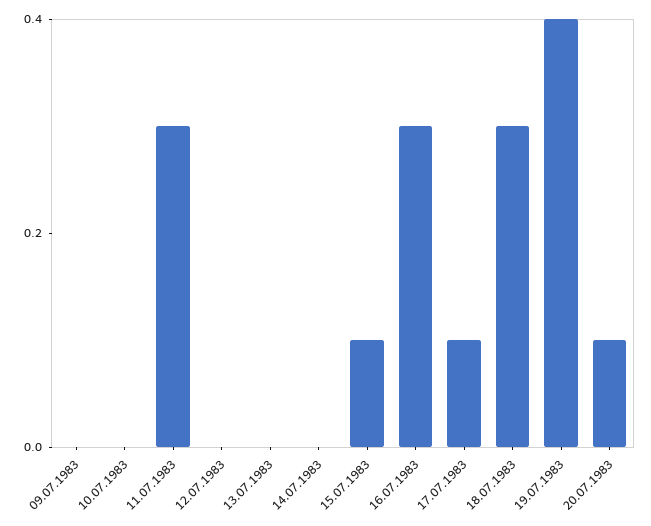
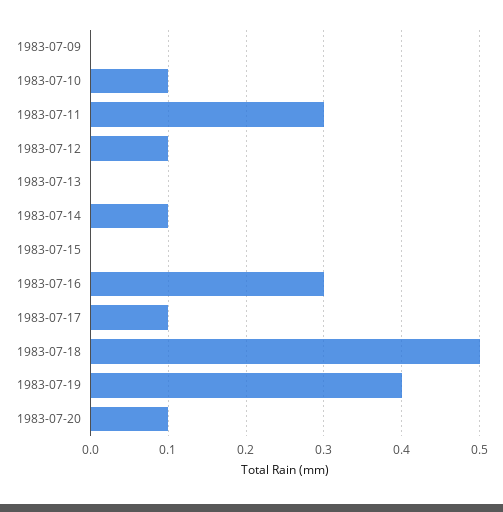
10.07.1983: 0 -> 0.1
12.07.1983: 0 -> 0.1
14.07.1983: 0 -> 0.1
15.07.1983: 0.1 -> 0
18.07.1983: 0.3 -> 0.5

